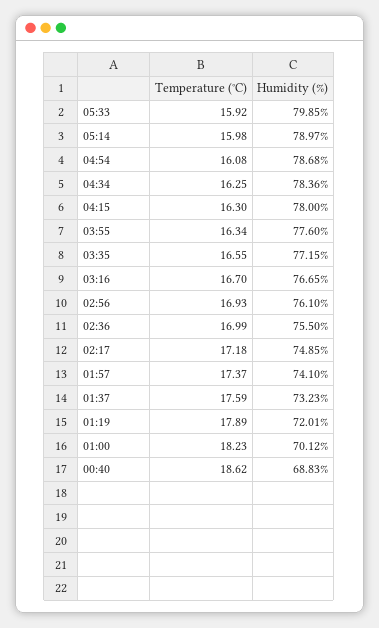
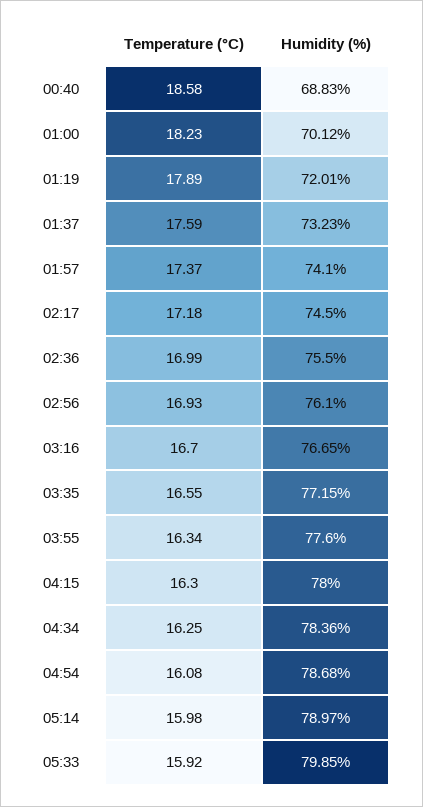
Humidity (%), 02:17: 74.85 -> 74.5
Temperature (°C), 00:40: 18.62 -> 18.58

